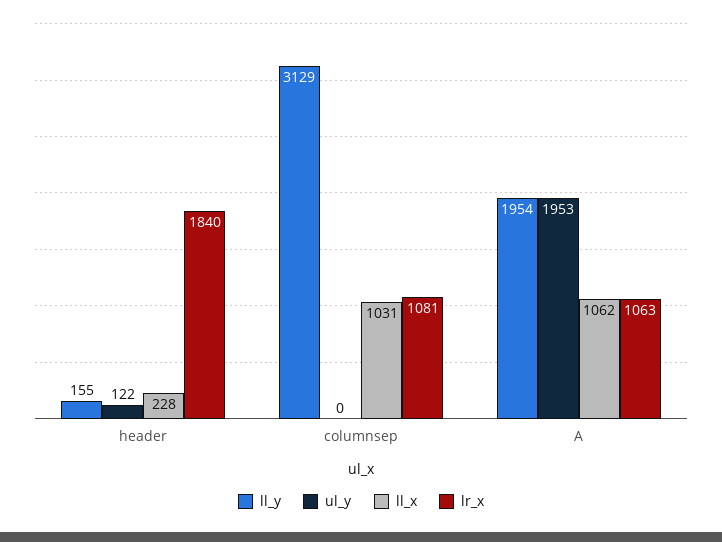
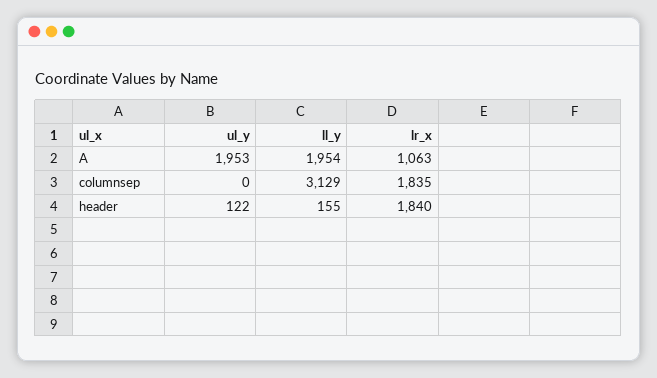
ll_x, header: 228 -> none
ll_x, columnsep: 1031 -> none
lr_x, columnsep: 1081 -> 1835
ll_x, A: 1062 -> none

